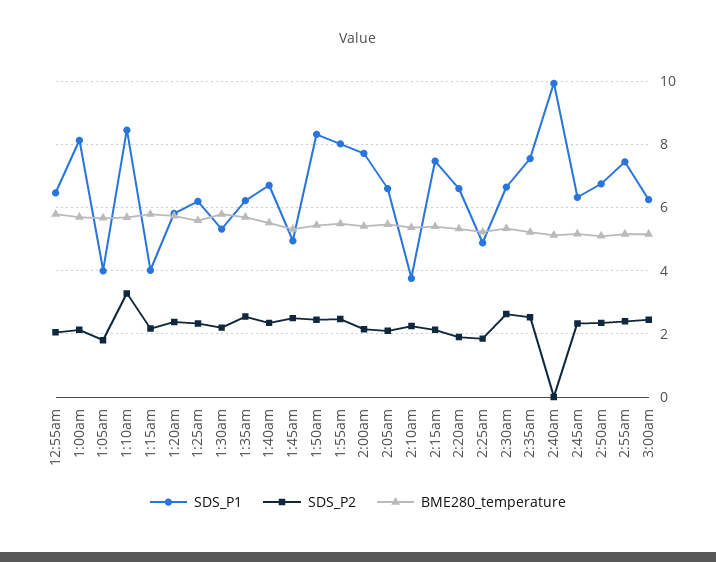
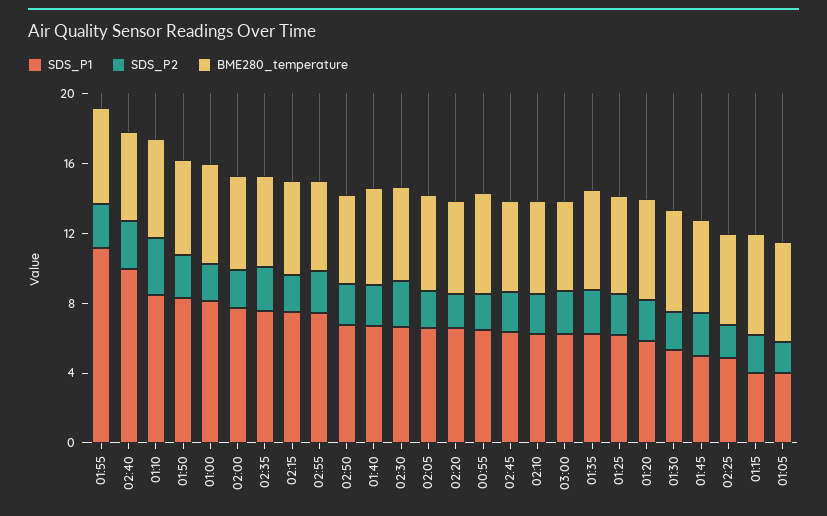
SDS_P1, 1:55am: 8 -> 11
SDS_P1, 2:10am: 3.8 -> 6
SDS_P2, 2:40am: 0 -> 3

